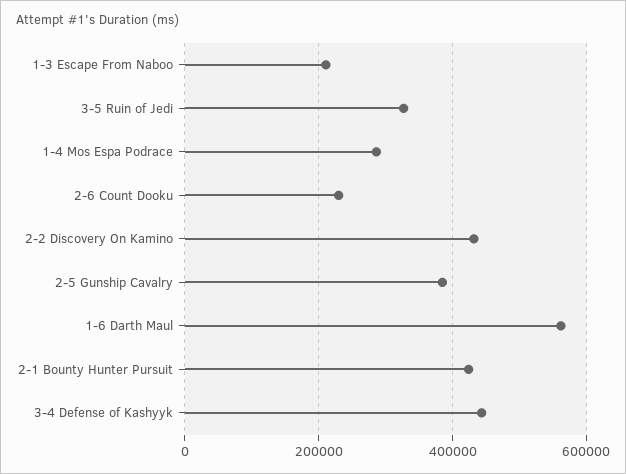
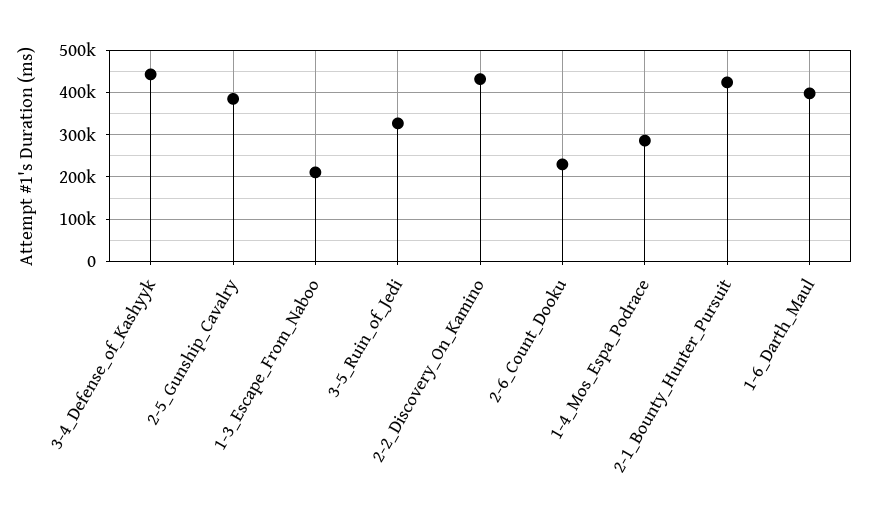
1-6 Darth Maul: 560000 -> 400000

